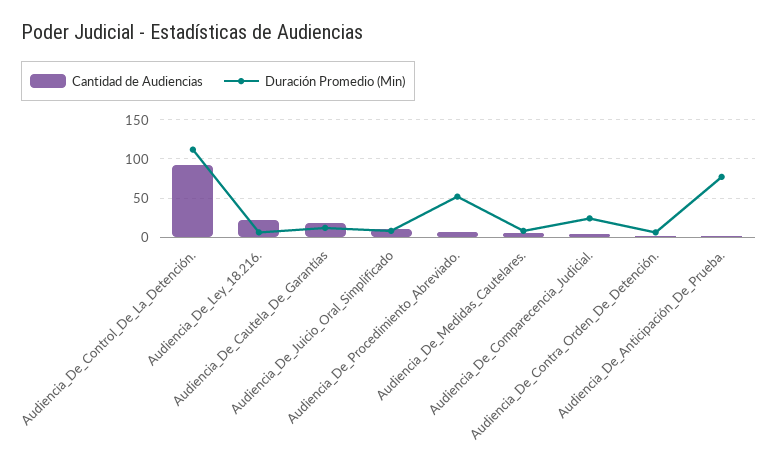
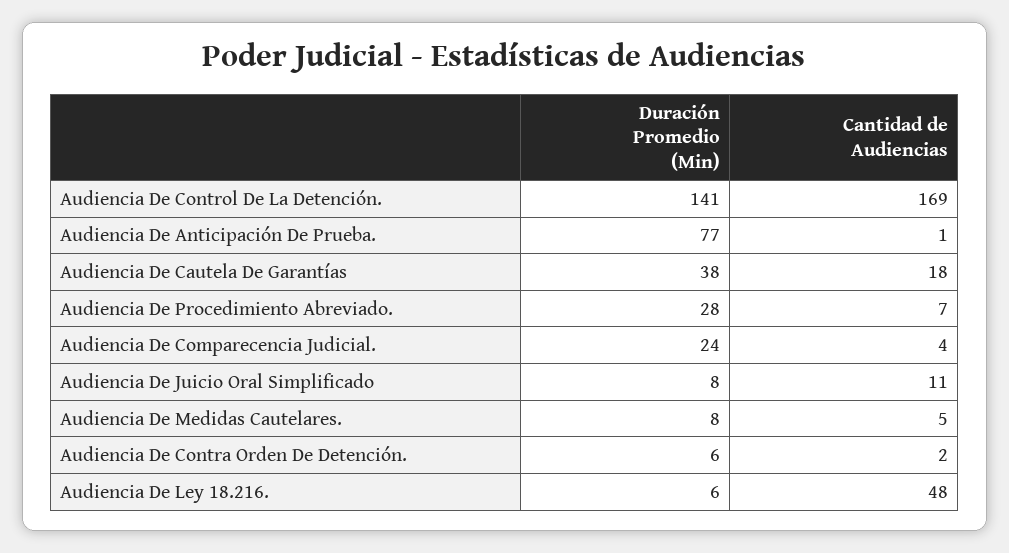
Cantidad de Audiencias, Audiencia_De_Control_De_La_Detención.: 90 -> 169
Duración Promedio (Min), Audiencia_De_Control_De_La_Detención.: 110 -> 141
Cantidad de Audiencias, Audiencia_De_Ley_18.216.: 20 -> 48
Duración Promedio (Min), Audiencia_De_Cautela_De_Garantías: 10 -> 38
Duración Promedio (Min), Audiencia_De_Procedimiento_Abreviado.: 50 -> 28

